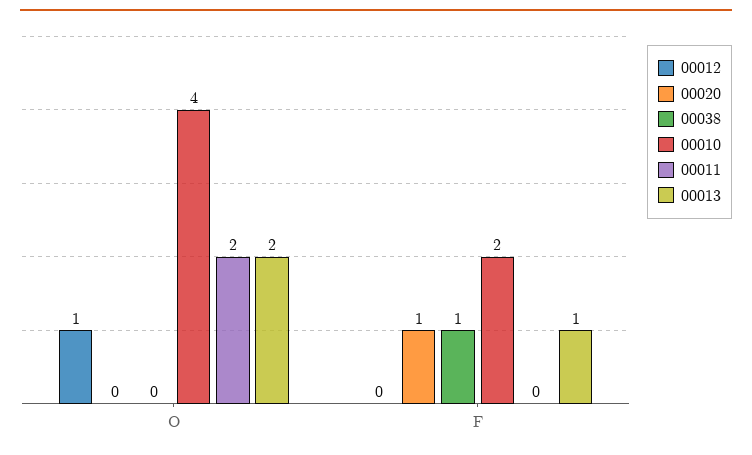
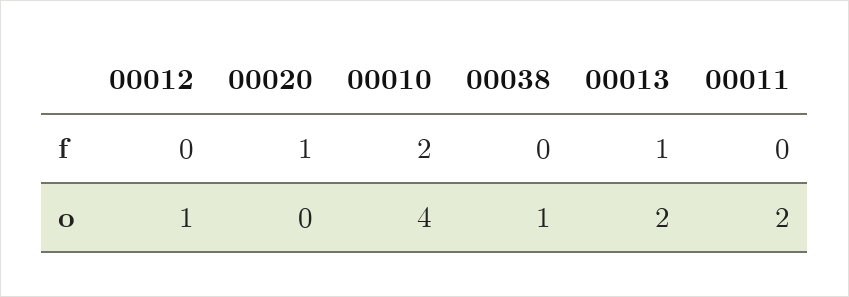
00038, O: 0 -> 1
00038, F: 1 -> 0

